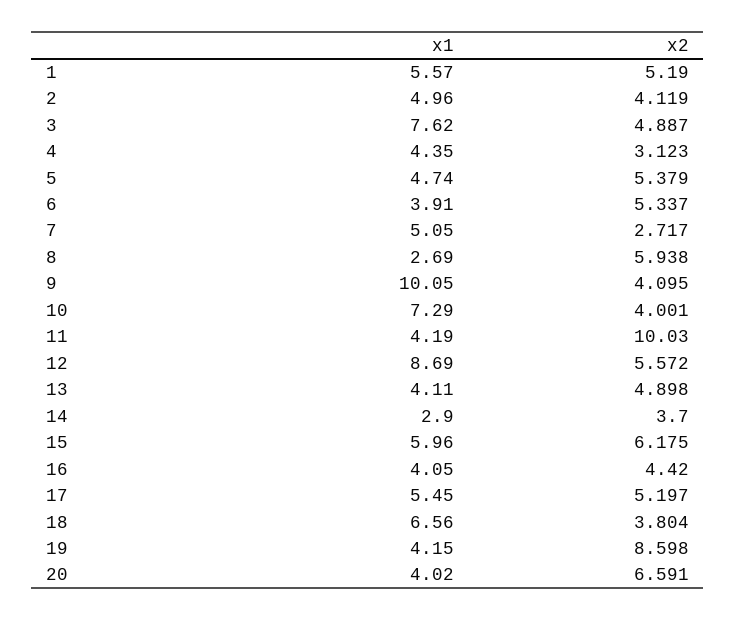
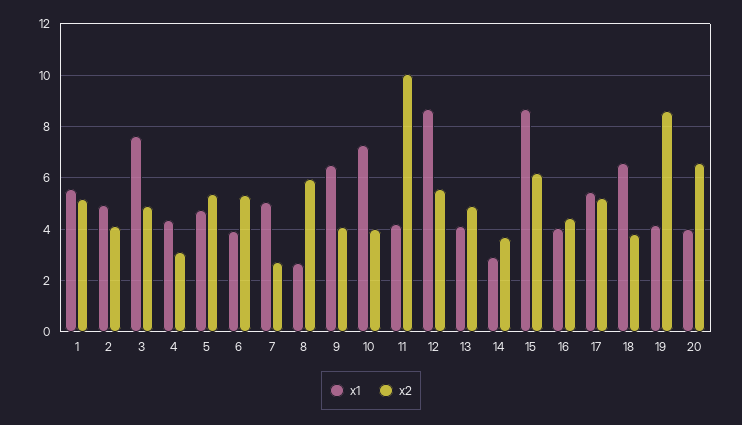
x1, 9: 10.05 -> 6.5
x1, 15: 5.96 -> 8.75

